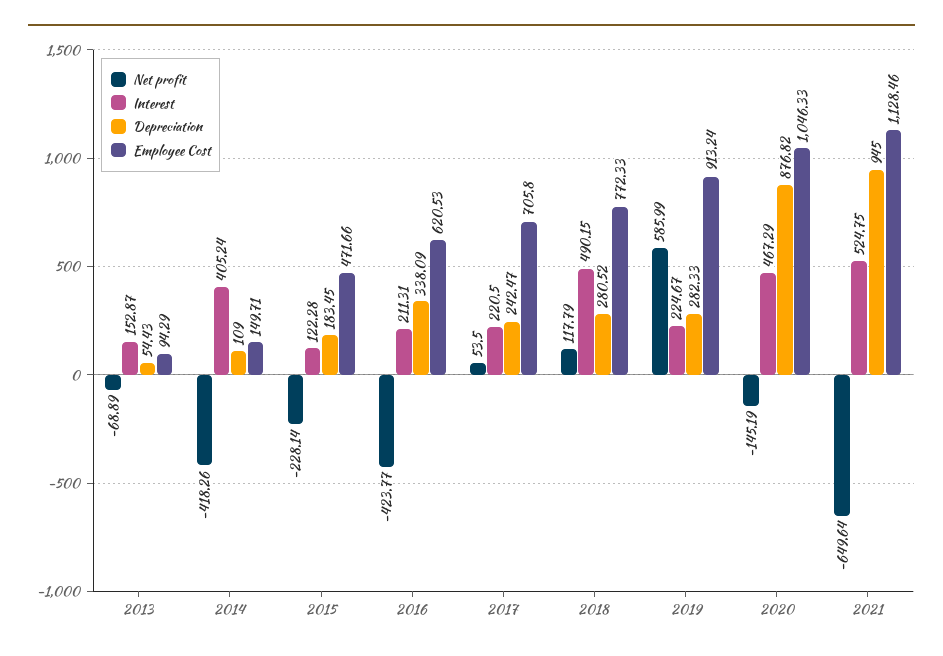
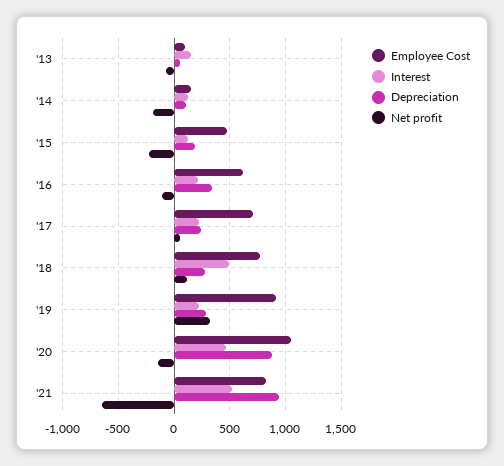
Net profit, 2014: -418.26 -> -200
Interest, 2014: 405.24 -> 100
Net profit, 2016: -423.77 -> -100
Net profit, 2019: 585.99 -> 300
Employee Cost, 2021: 1128.46 -> 800

